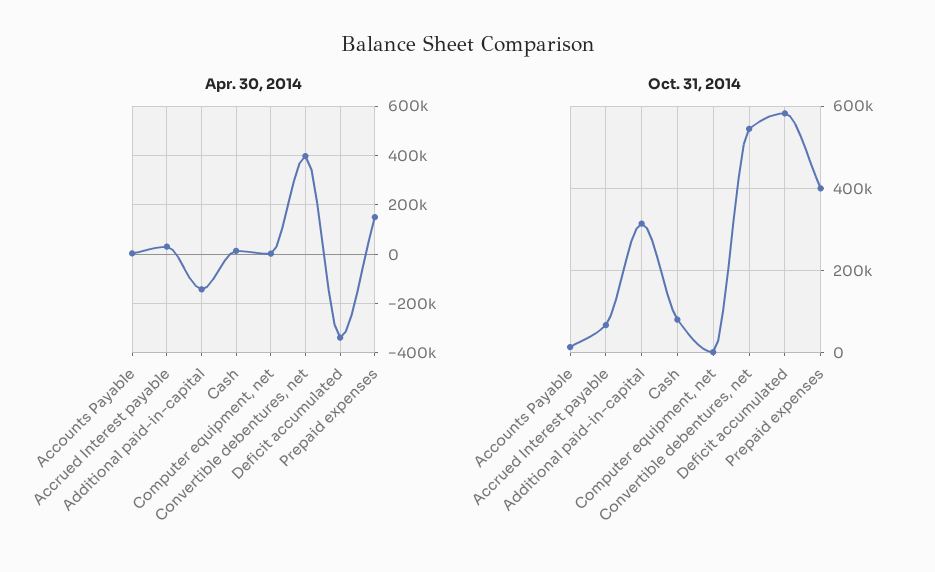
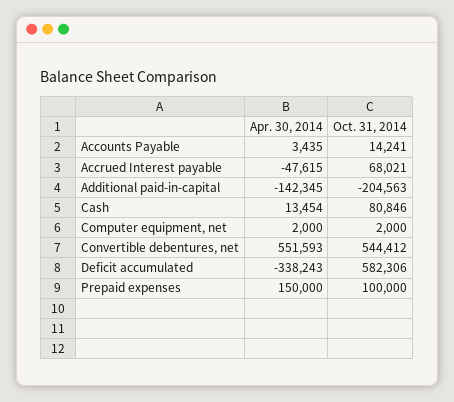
Apr. 30, 2014, Accrued Interest payable: 25000 -> -47615
Apr. 30, 2014, Convertible debentures, net: 400000 -> 551593
Oct. 31, 2014, Additional paid-in-capital: 320000 -> -204563
Oct. 31, 2014, Prepaid expenses: 400000 -> 100000

